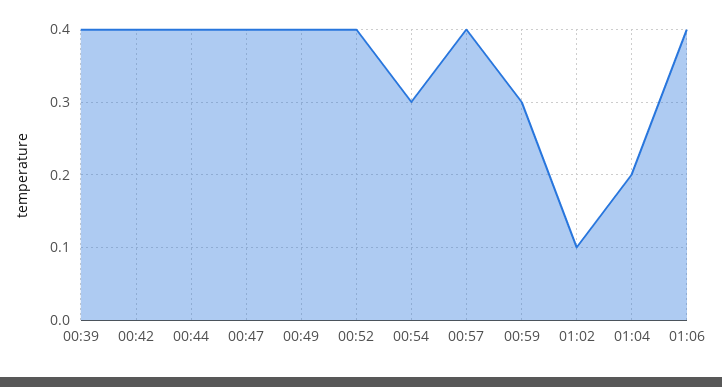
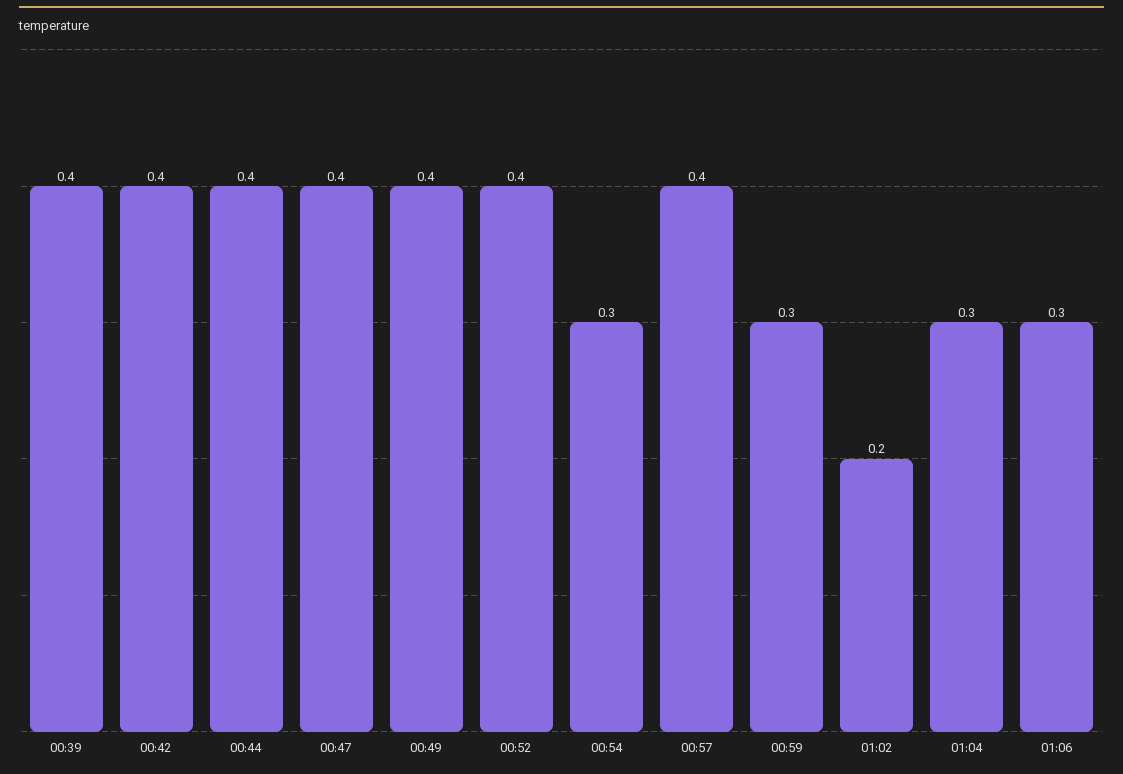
01:02: 0.1 -> 0.2
01:04: 0.2 -> 0.3
01:06: 0.4 -> 0.3

